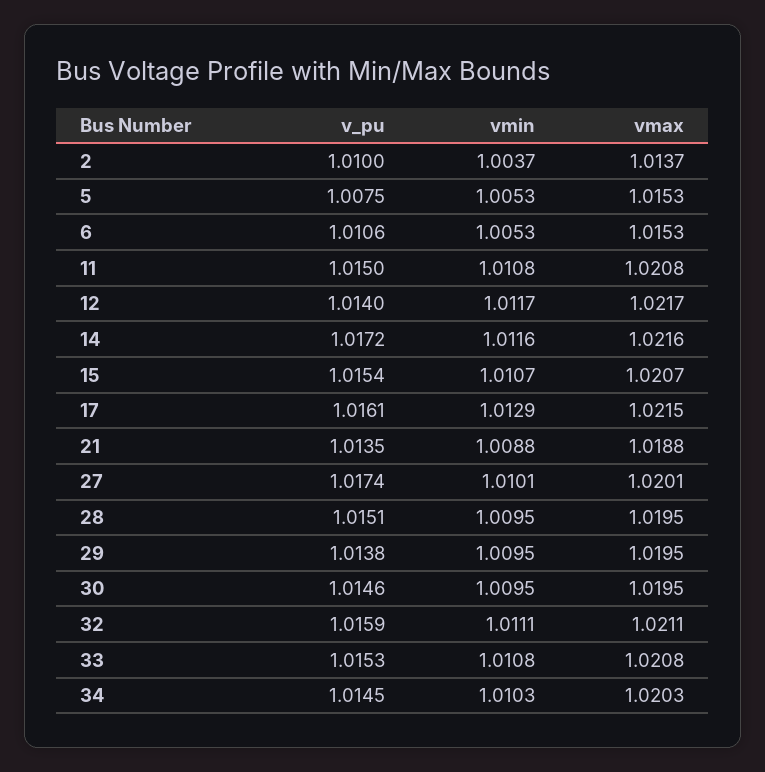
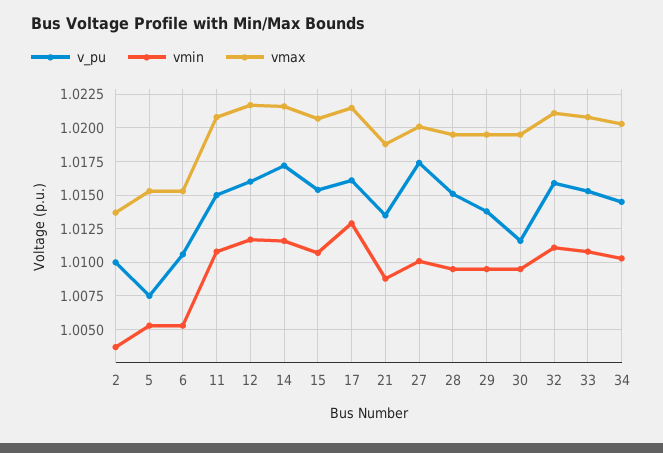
v_pu, 12: 1.014 -> 1.016
v_pu, 30: 1.0146 -> 1.0115

